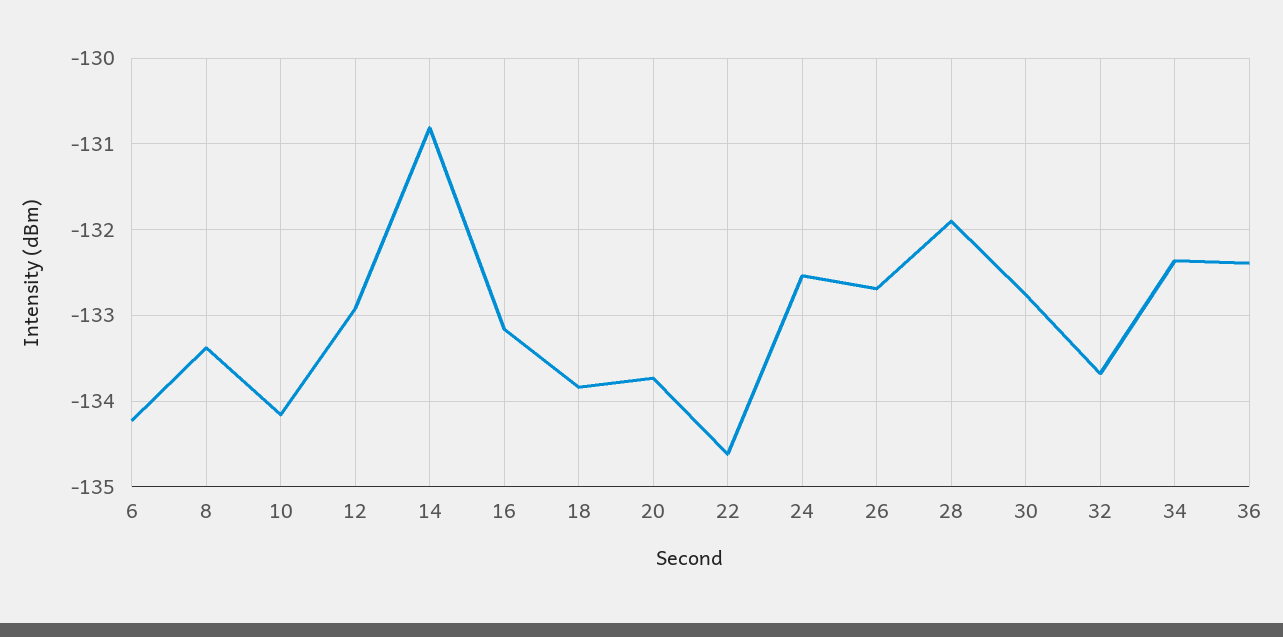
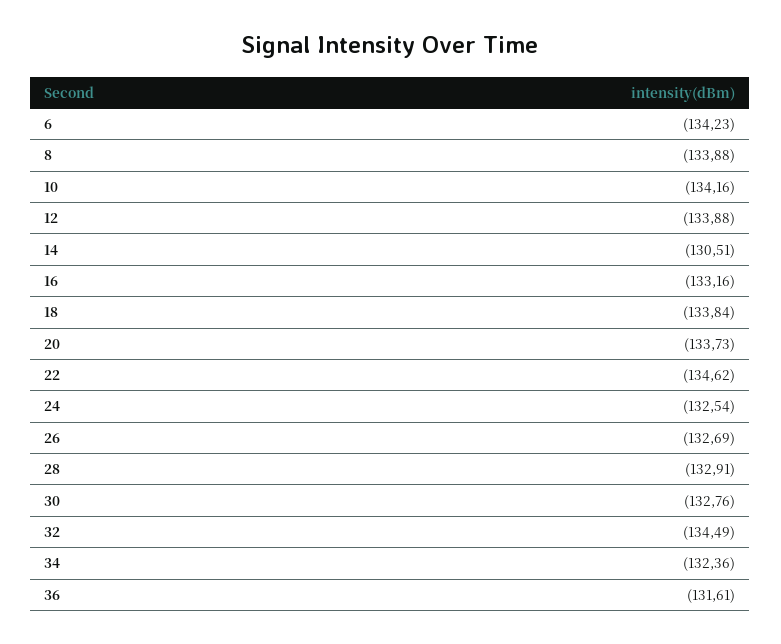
8: -133.4 -> -133.88
12: -132.9 -> -133.88
14: -130.8 -> -130.51
28: -131.9 -> -132.91
32: -133.7 -> -134.49
36: -132.4 -> -131.61

